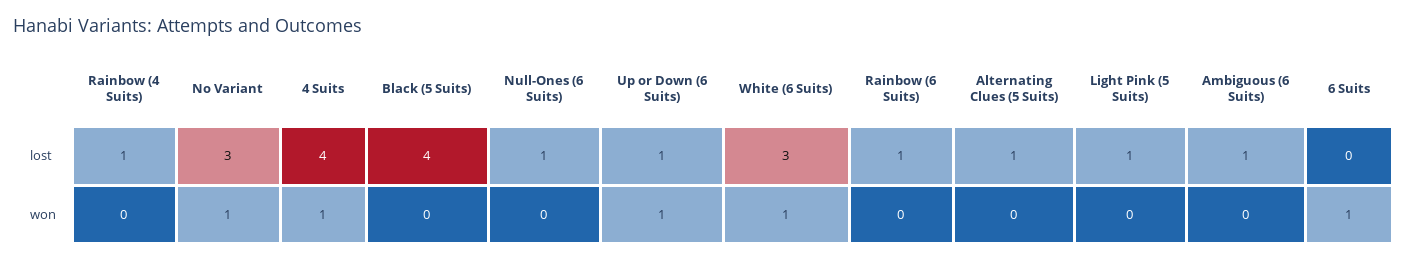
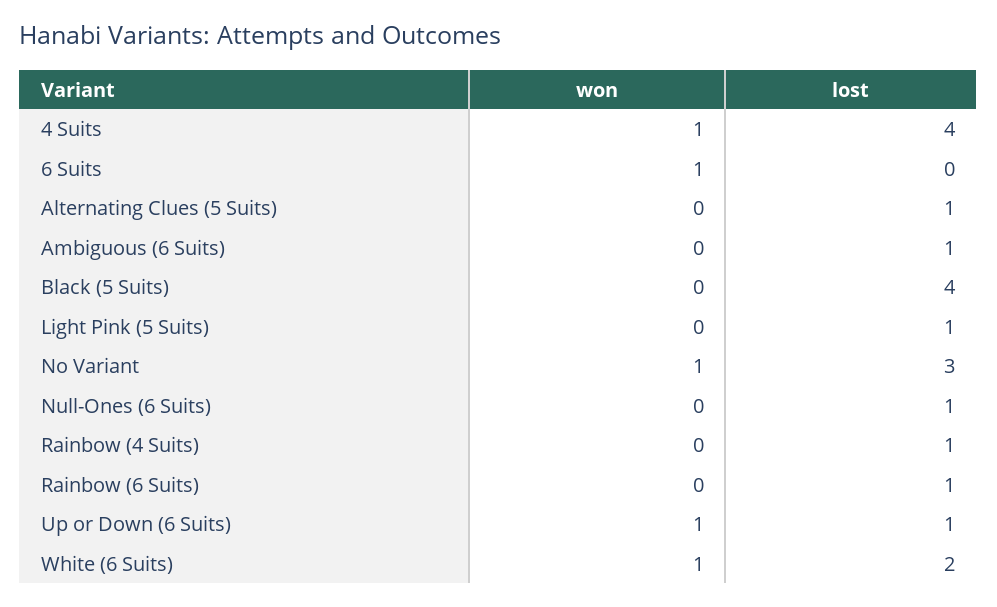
White (6 Suits), lost: 3 -> 2

